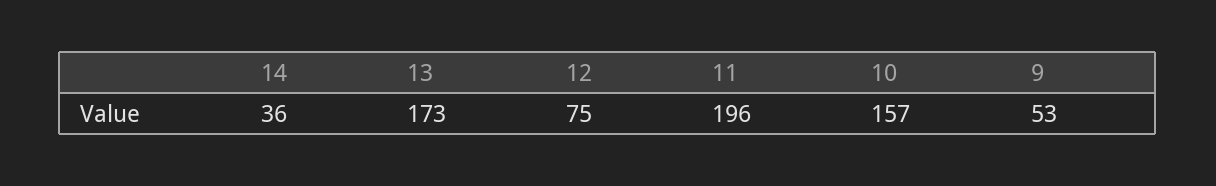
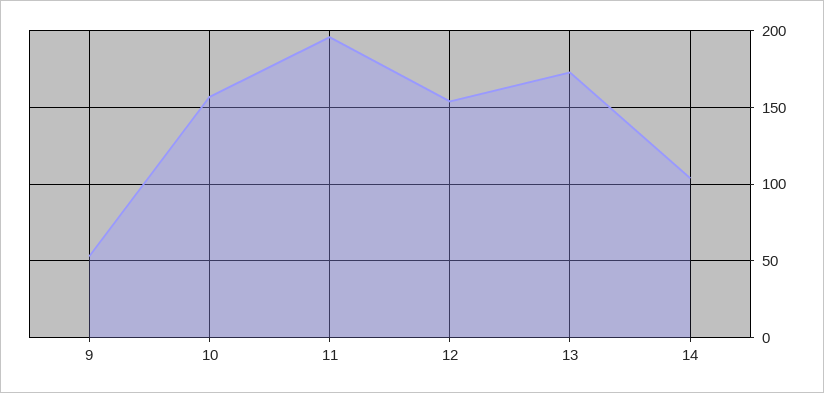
14: 36 -> 105
12: 75 -> 155

